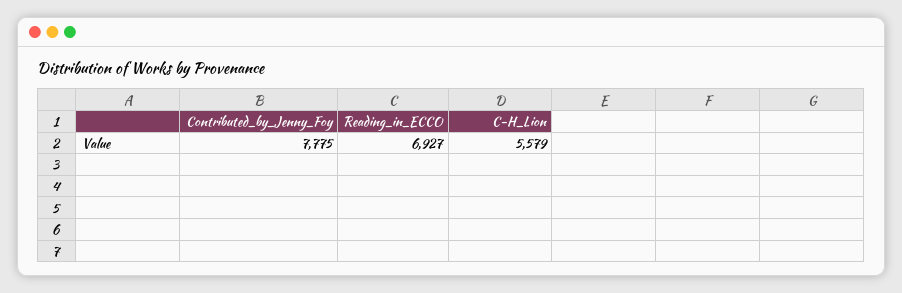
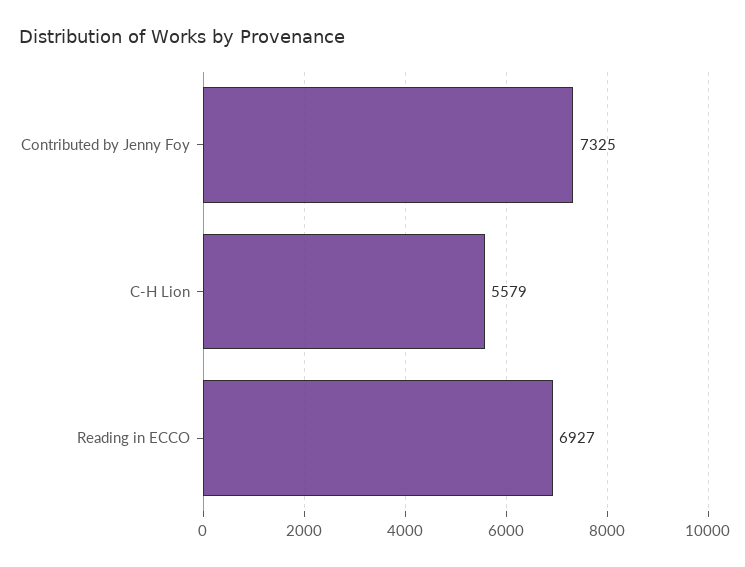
Contributed_by_Jenny_Foy: 7775 -> 7325

